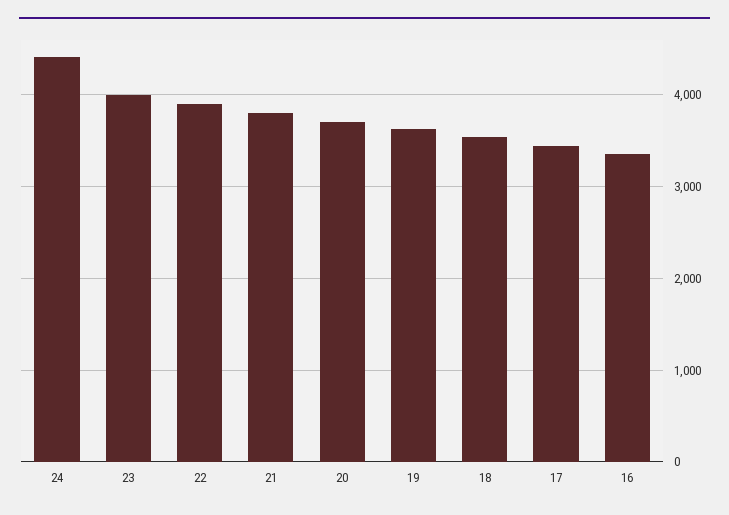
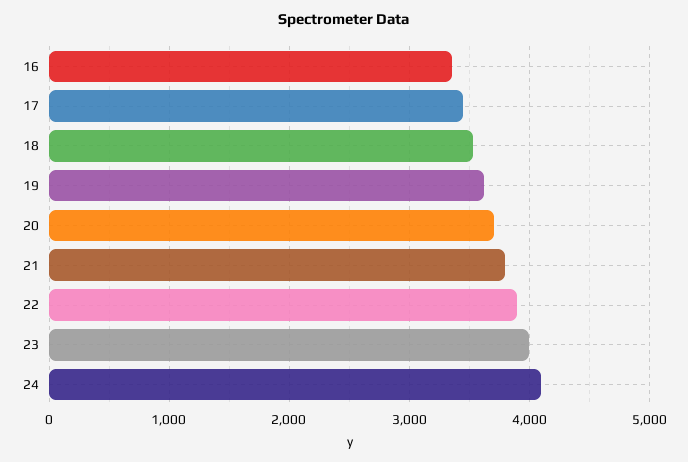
24: 4400 -> 4100

